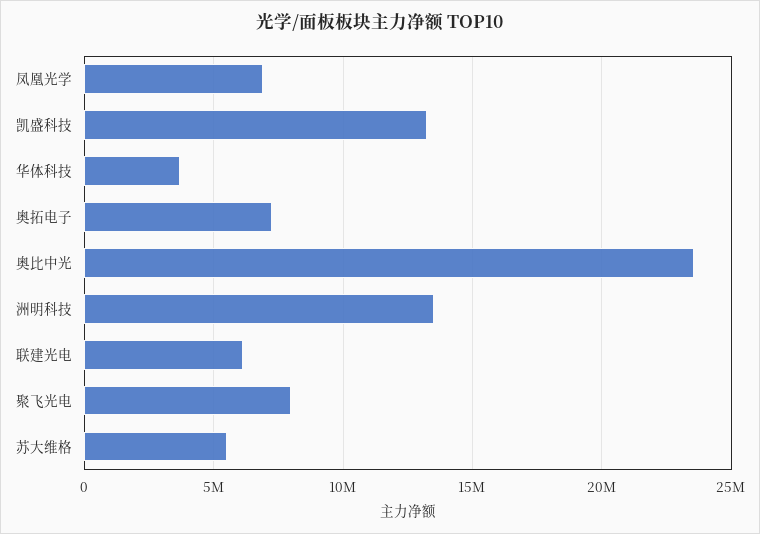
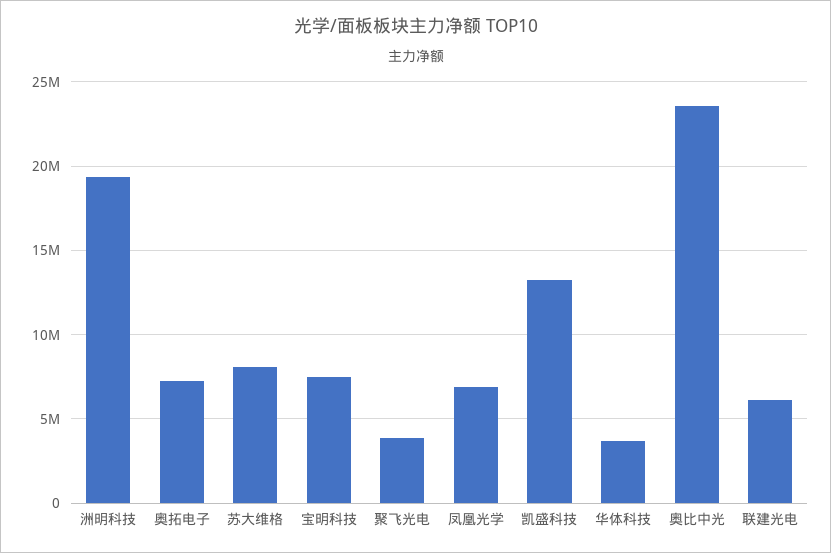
洲明科技: 13500000 -> 19500000
聚飞光电: 8000000 -> 4000000
苏大维格: 5500000 -> 8000000
宝明科技: none -> 7500000

